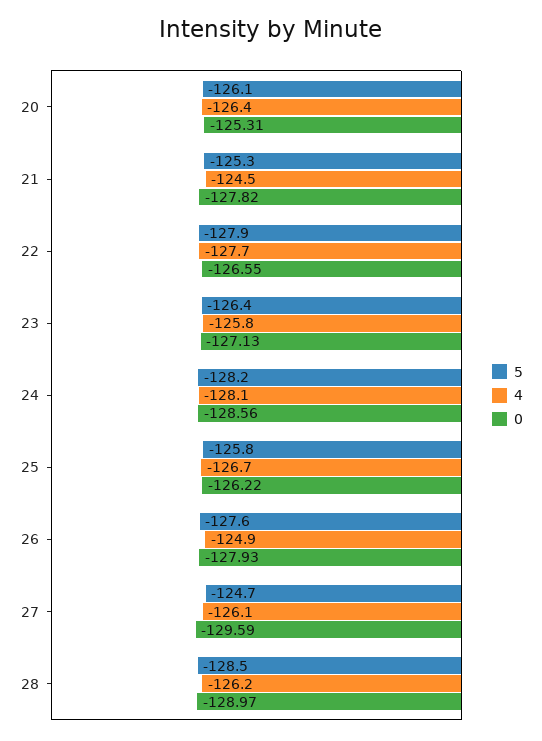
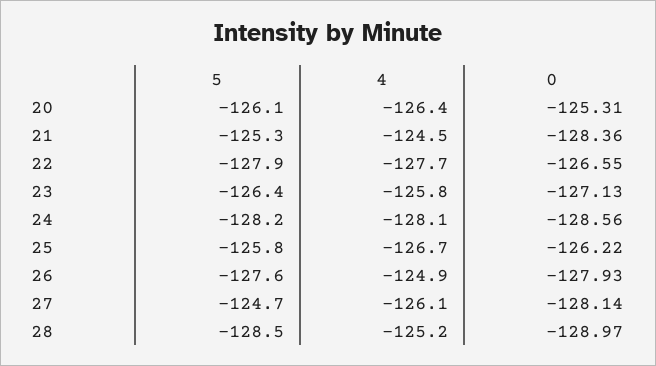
0, 21: -127.82 -> -128.36
0, 27: -129.59 -> -128.14
4, 28: -126.2 -> -125.2

